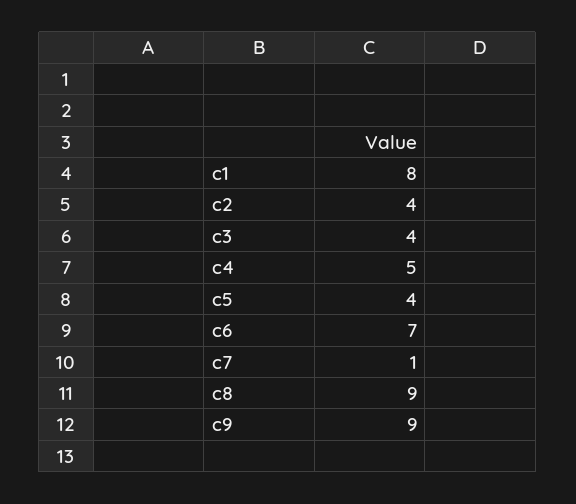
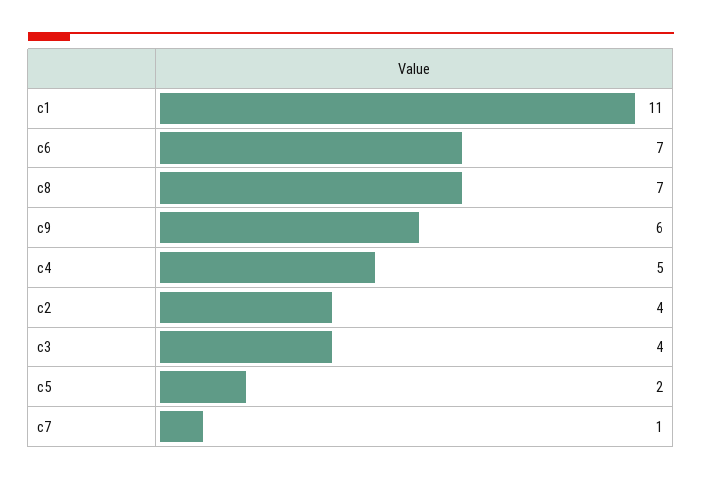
c1: 8 -> 11
c5: 4 -> 2
c8: 9 -> 7
c9: 9 -> 6

